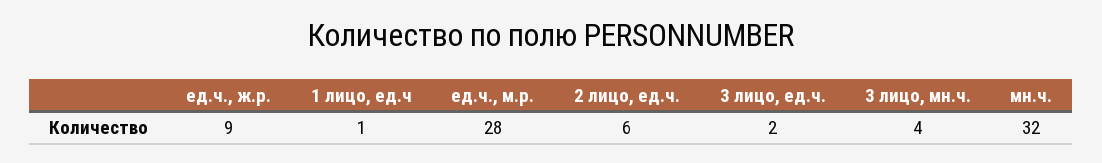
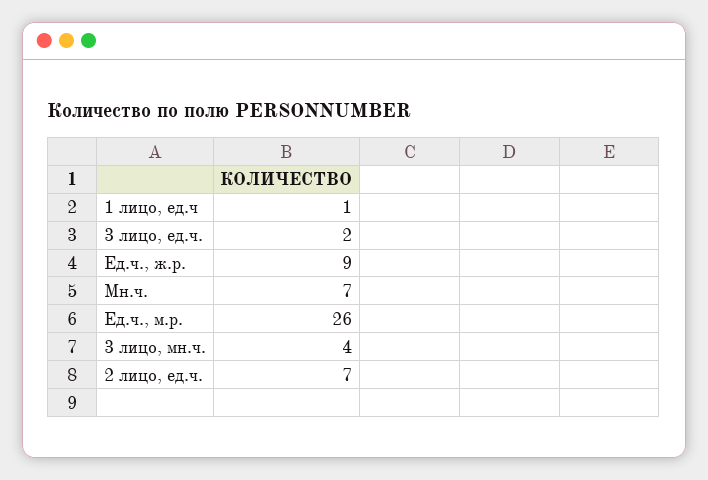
ед.ч., м.р.: 28 -> 26
2 лицо, ед.ч.: 6 -> 7
мн.ч.: 32 -> 7

